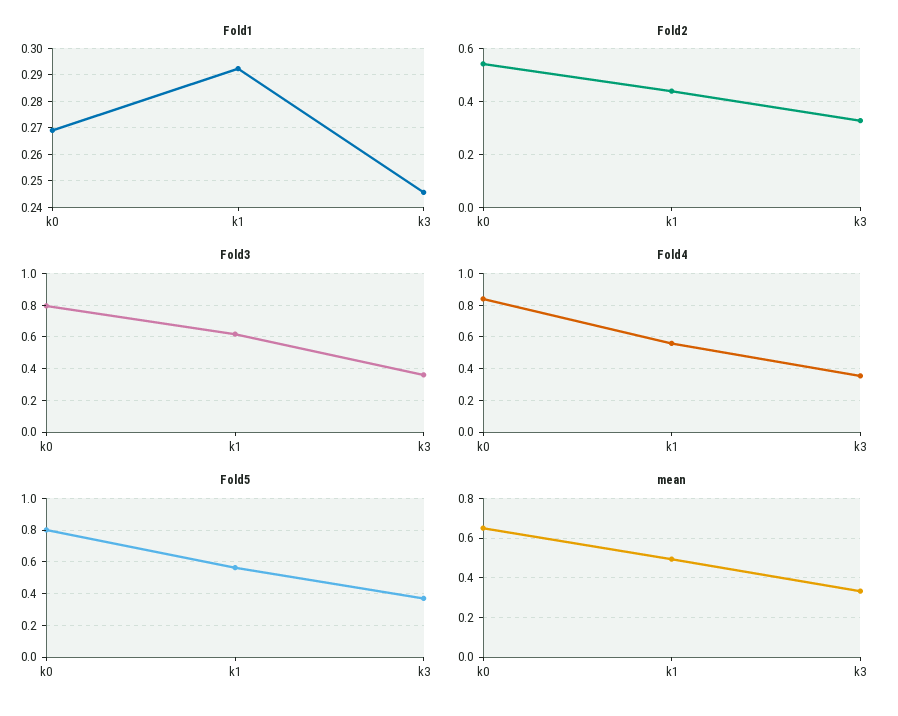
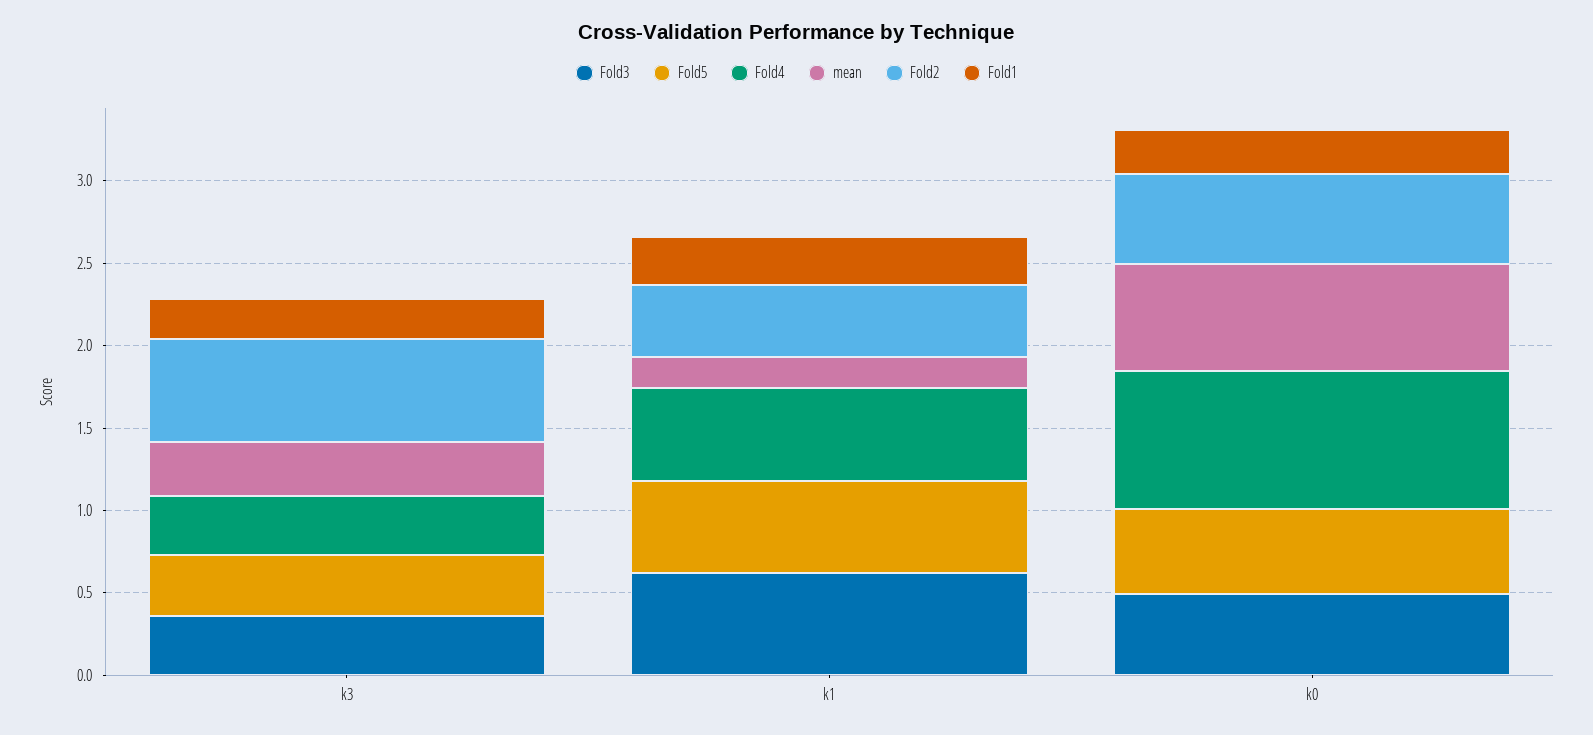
Fold2, k3: 0.325 -> 0.6
Fold3, k0: 0.8 -> 0.5
Fold5, k0: 0.8 -> 0.5
mean, k1: 0.5 -> 0.2

